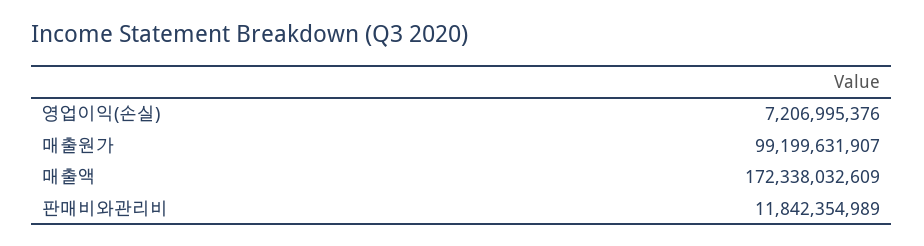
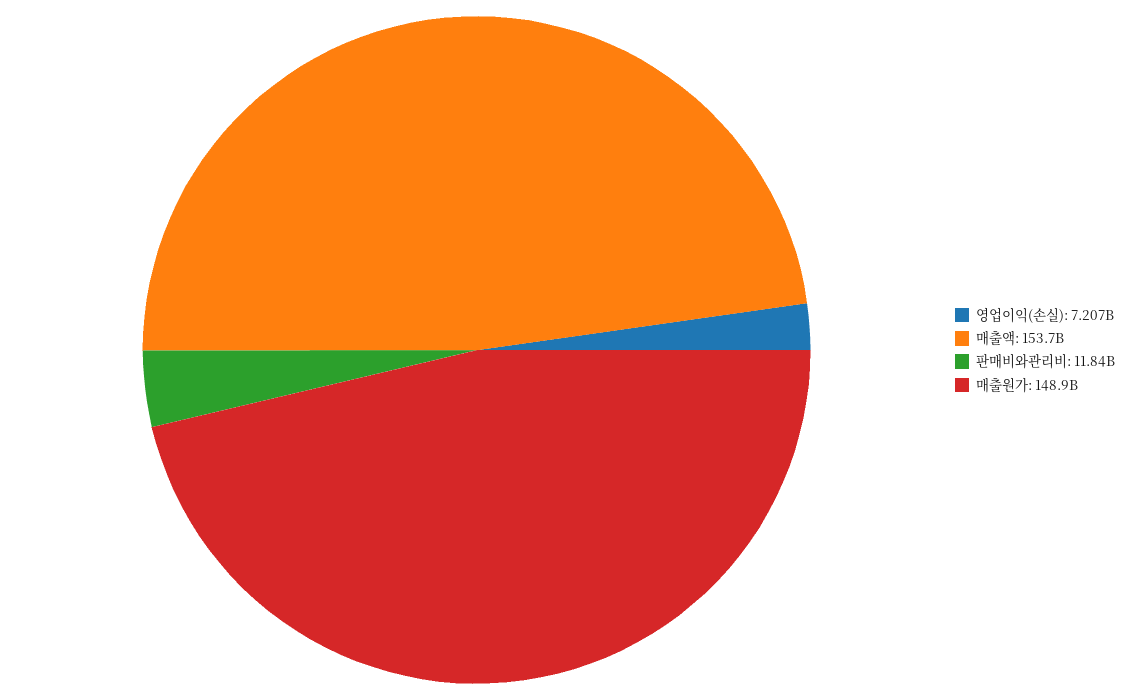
매출원가: 99199631907 -> 148900000000
매출액: 172338032609 -> 153700000000

